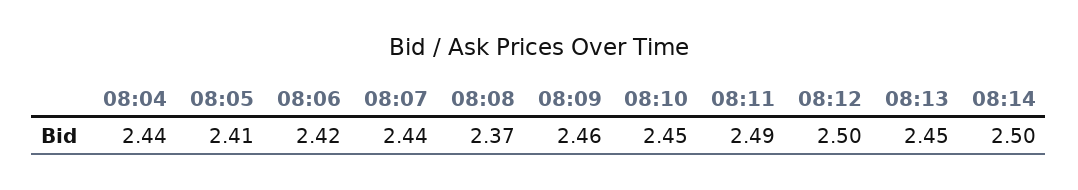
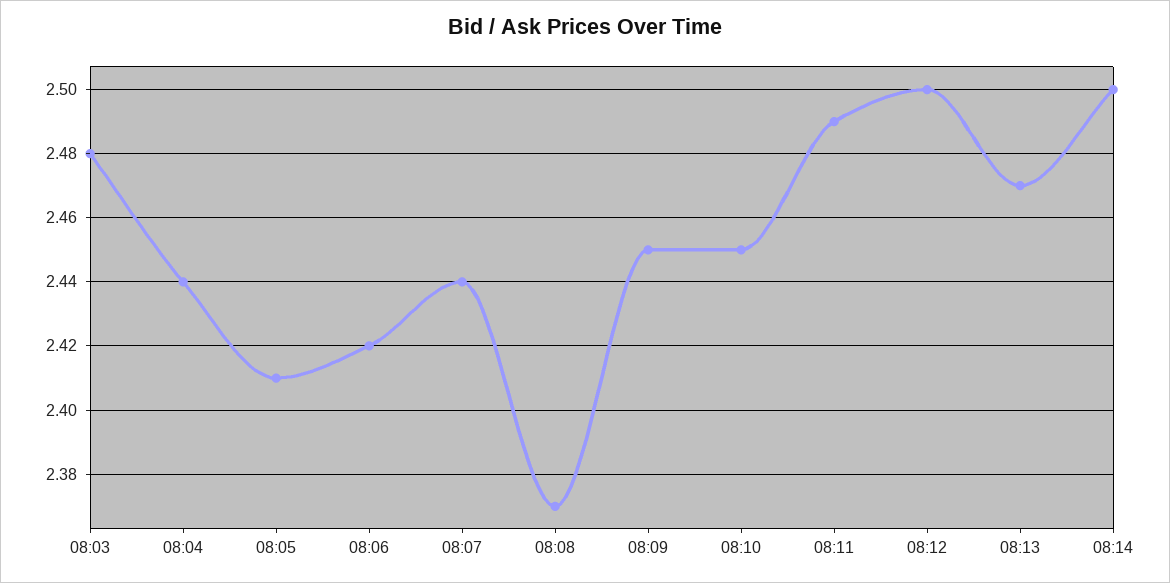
08:09: 2.46 -> 2.45
08:13: 2.45 -> 2.47
08:03: none -> 2.48

